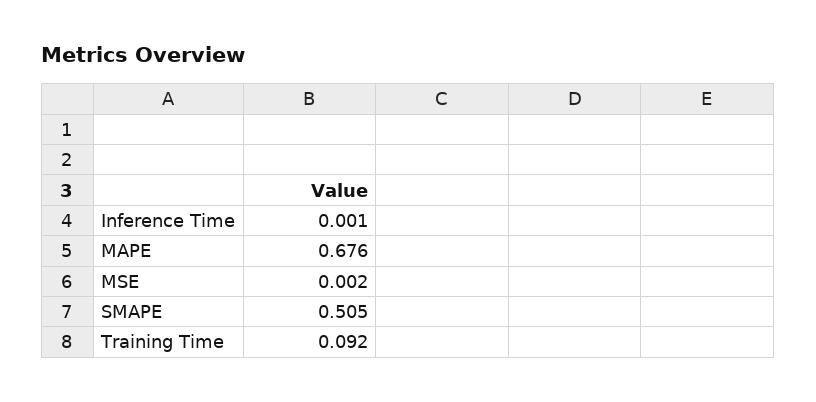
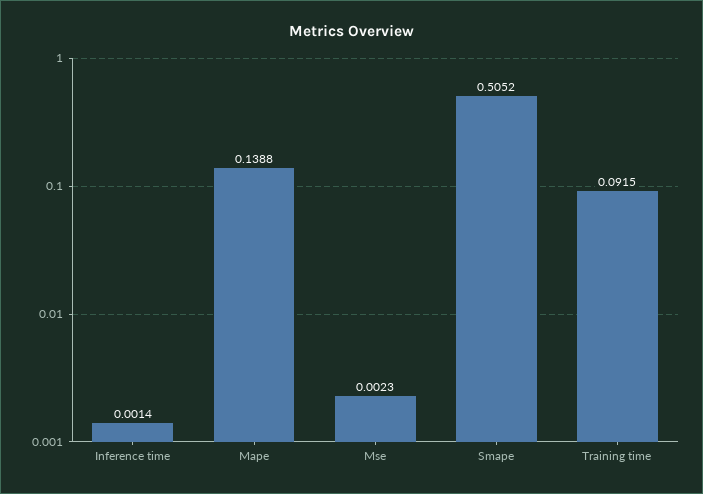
MAPE: 0.676 -> 0.1388

